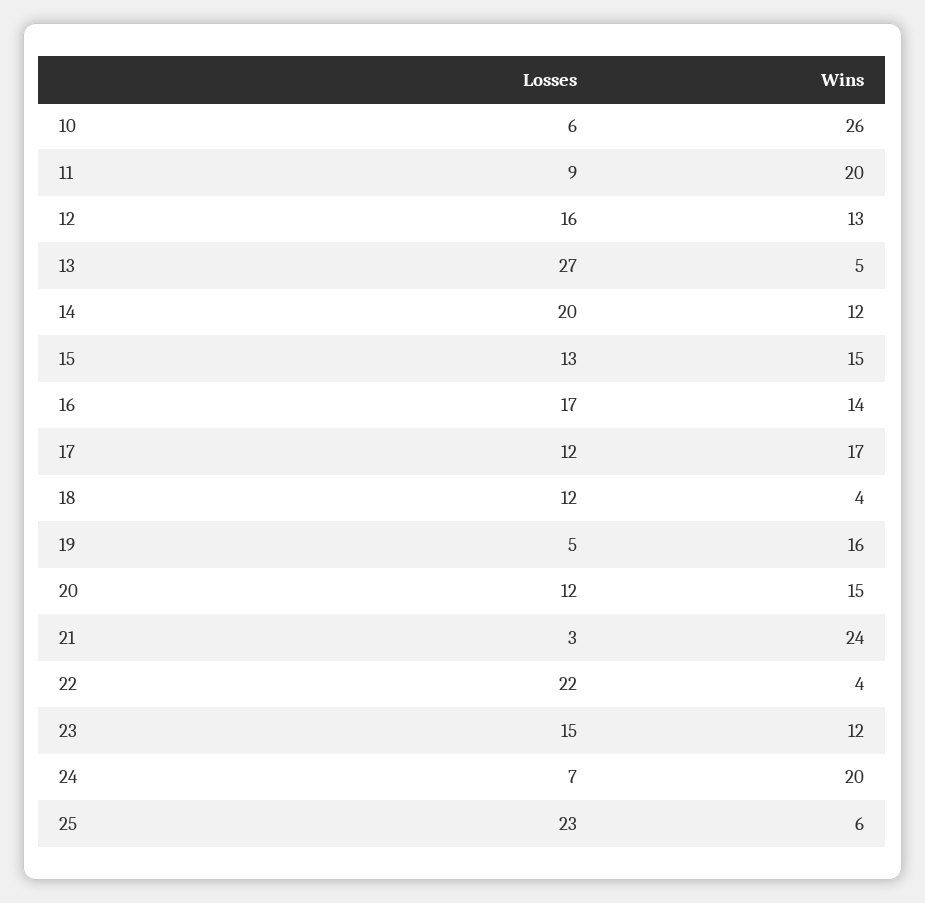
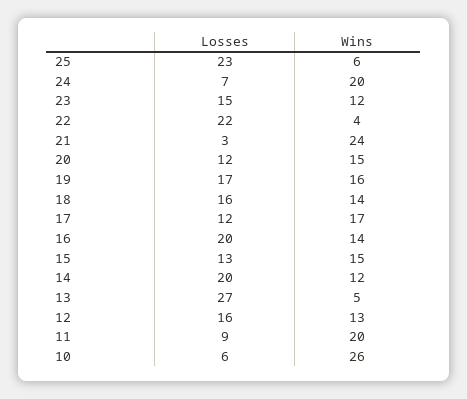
Losses, 16: 17 -> 20
Losses, 18: 12 -> 16
Wins, 18: 4 -> 14
Losses, 19: 5 -> 17

